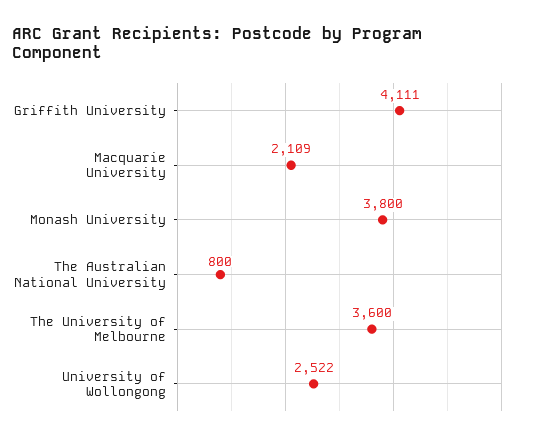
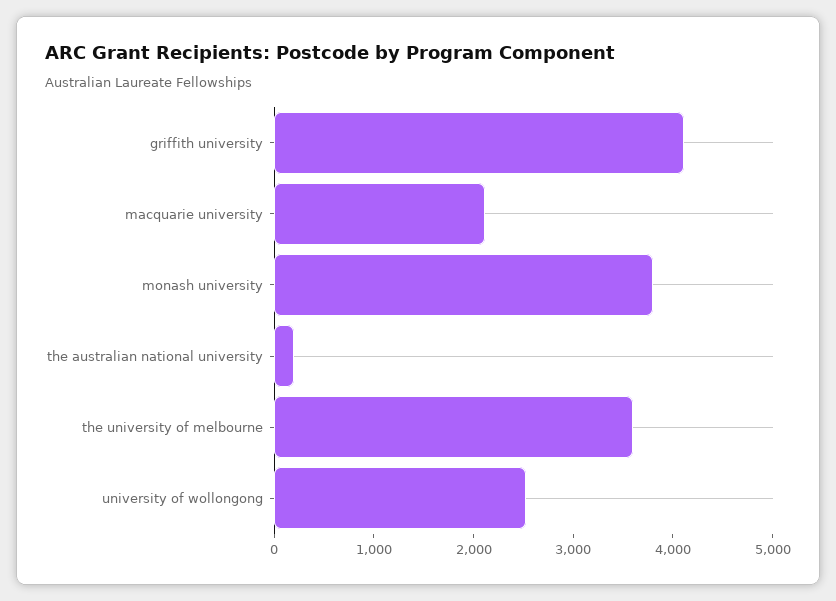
The Australian National University: 800 -> 200

